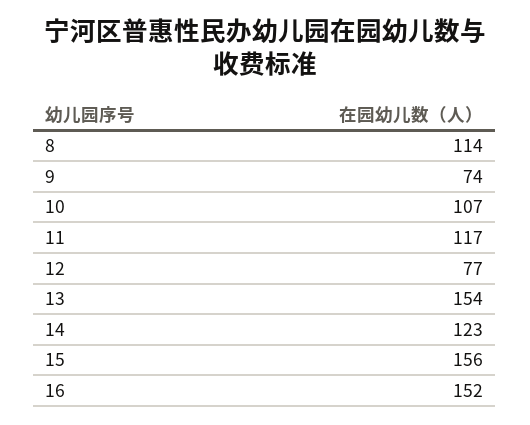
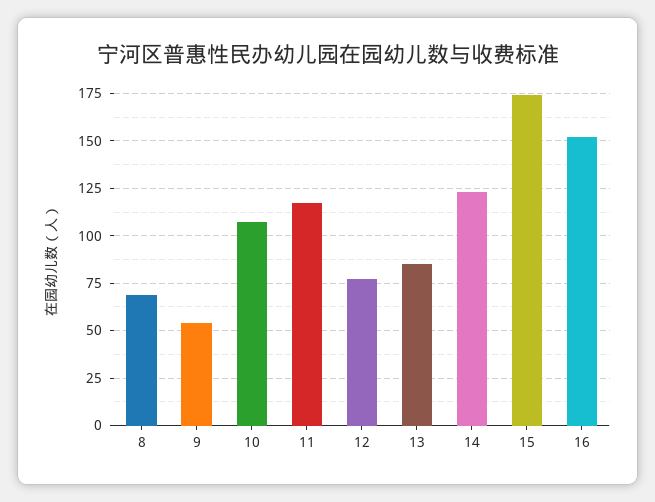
8: 114 -> 70
9: 74 -> 55
13: 154 -> 85
15: 156 -> 175

